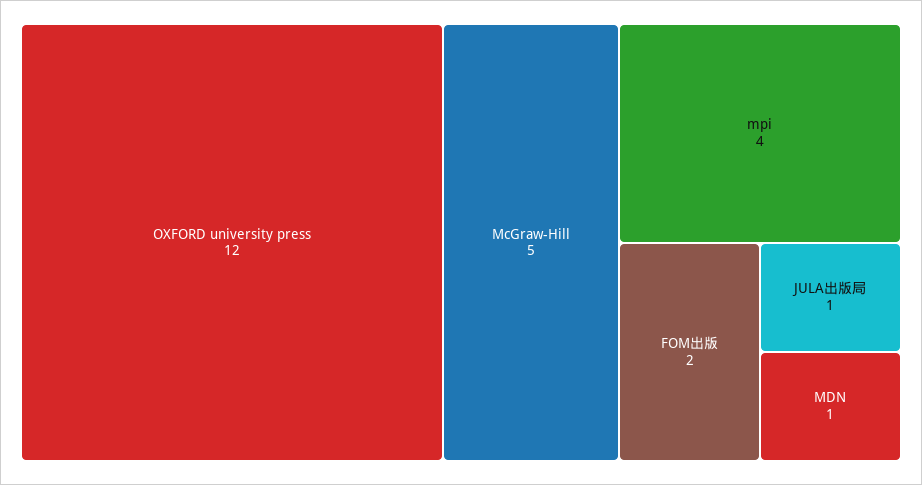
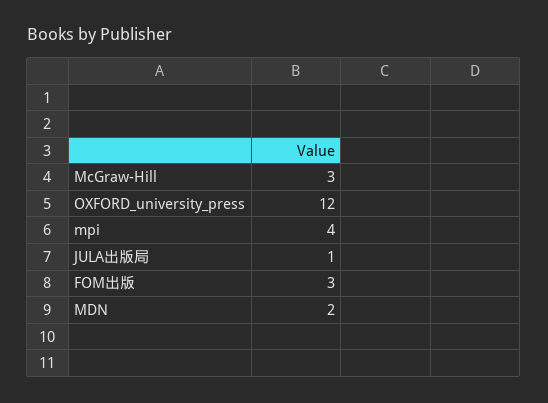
McGraw-Hill: 5 -> 3
FOM出版: 2 -> 3
MDN: 1 -> 2

